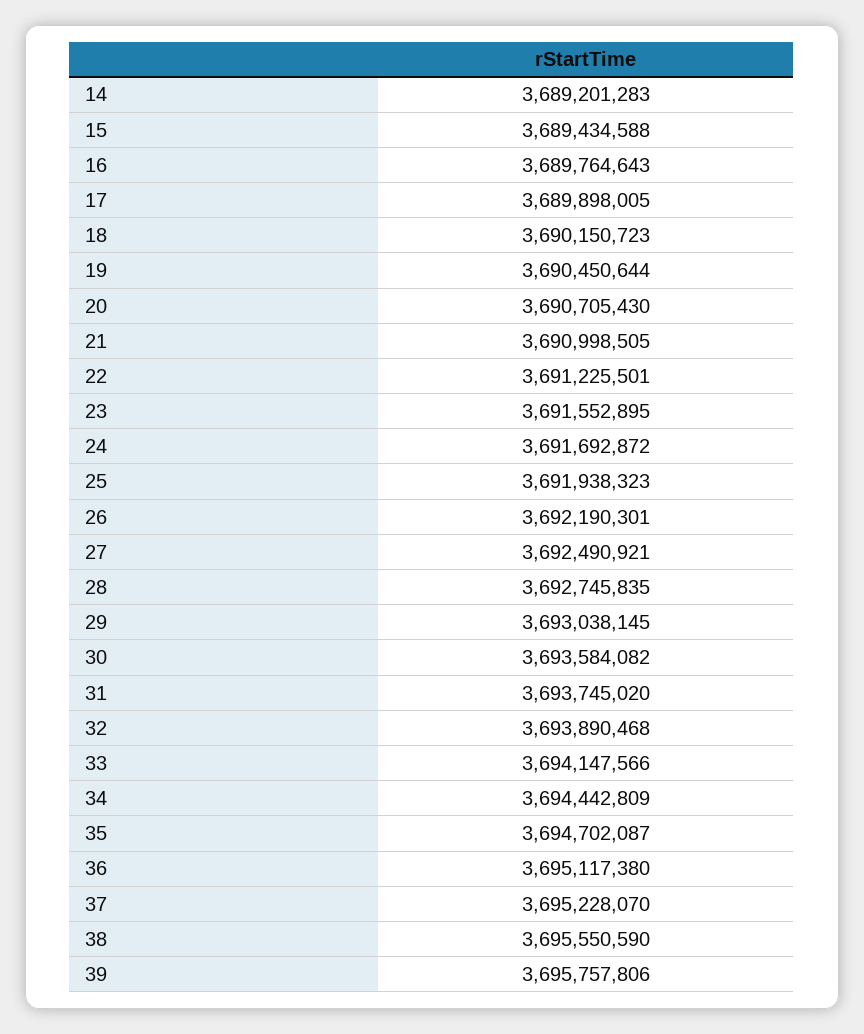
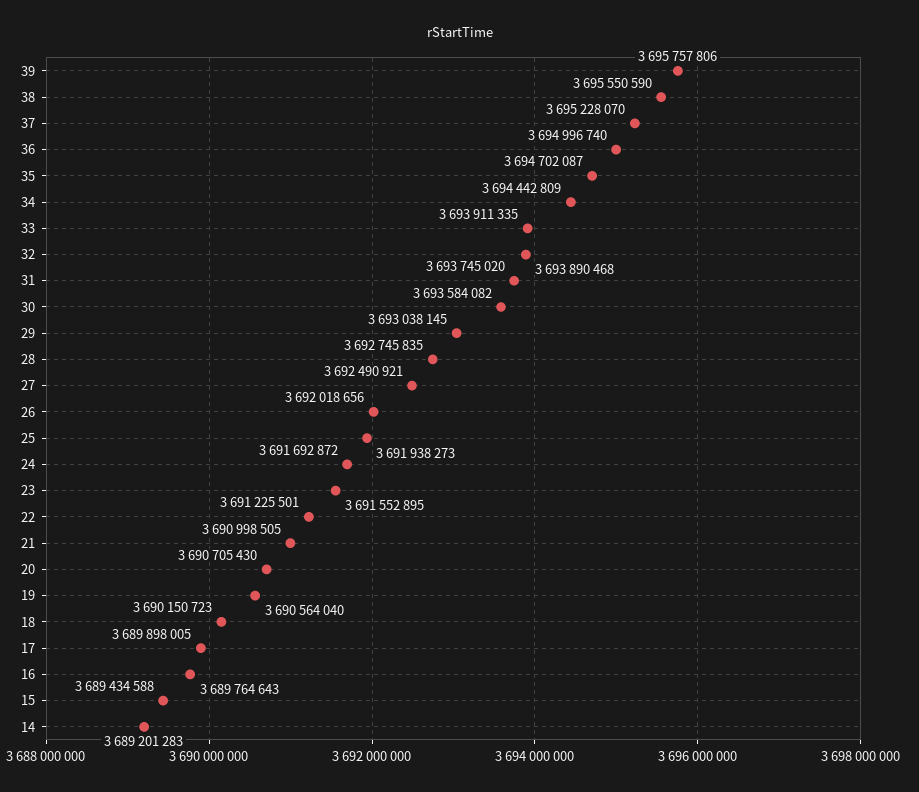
19: 3690450644 -> 3690564040
25: 3691938323 -> 3691938273
26: 3692190301 -> 3692018656
33: 3694147566 -> 3693911335
36: 3695117380 -> 3694996740

